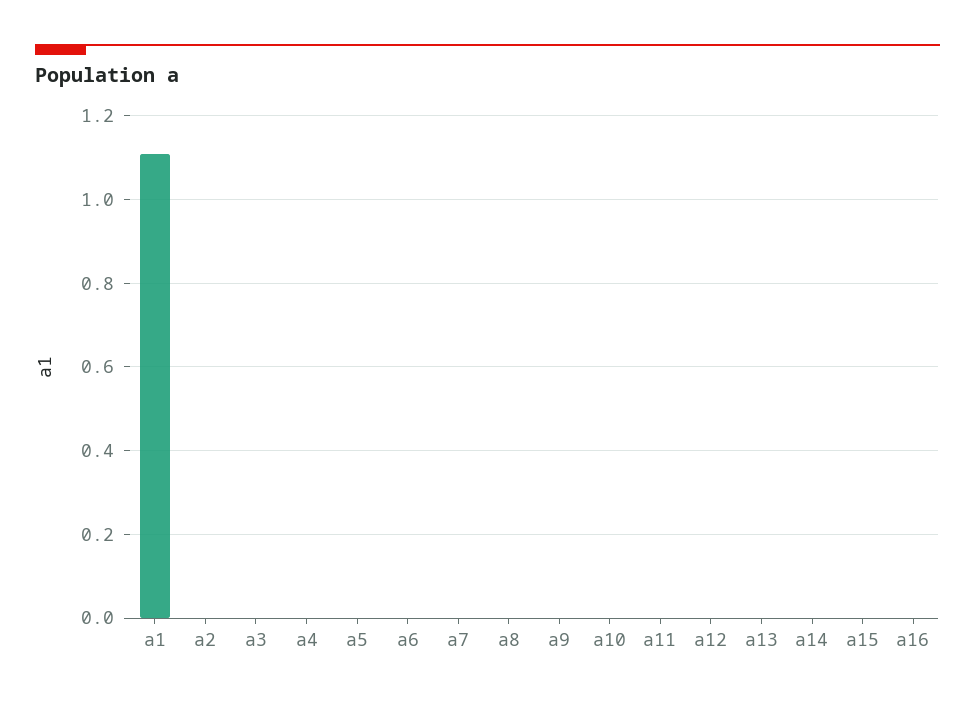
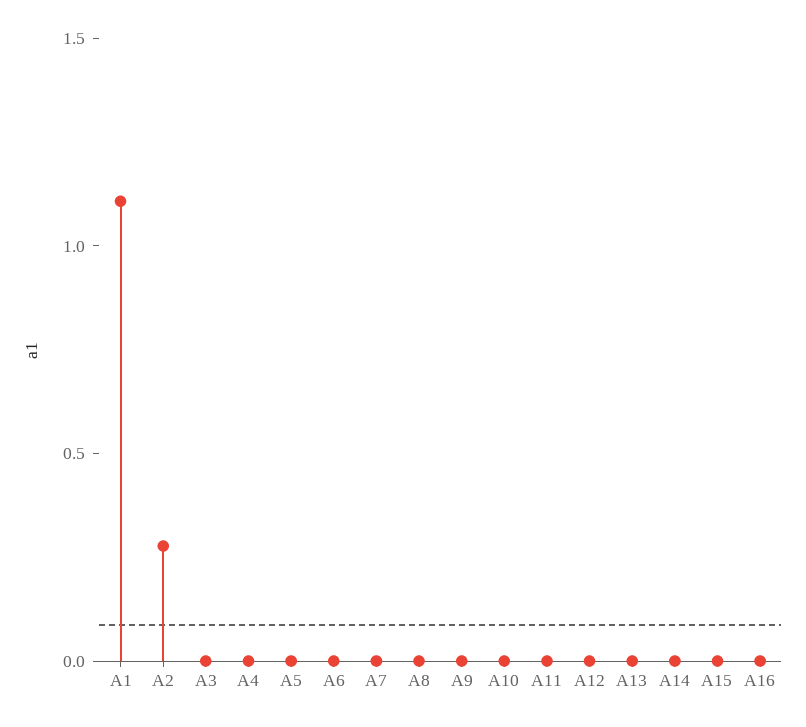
a2: 0 -> 0.3

